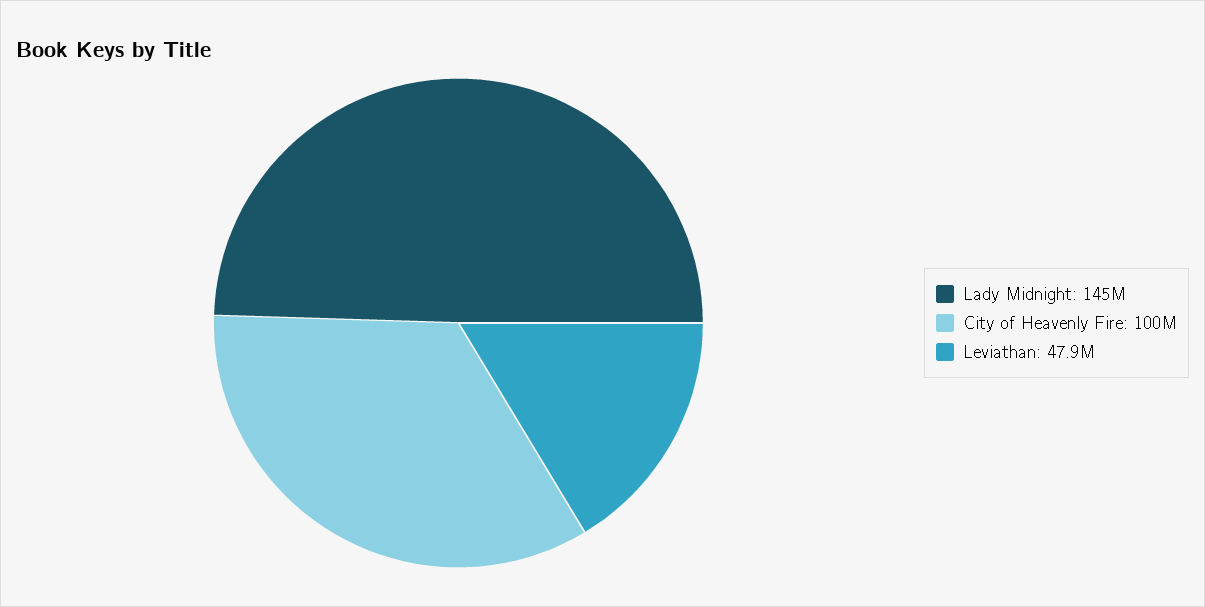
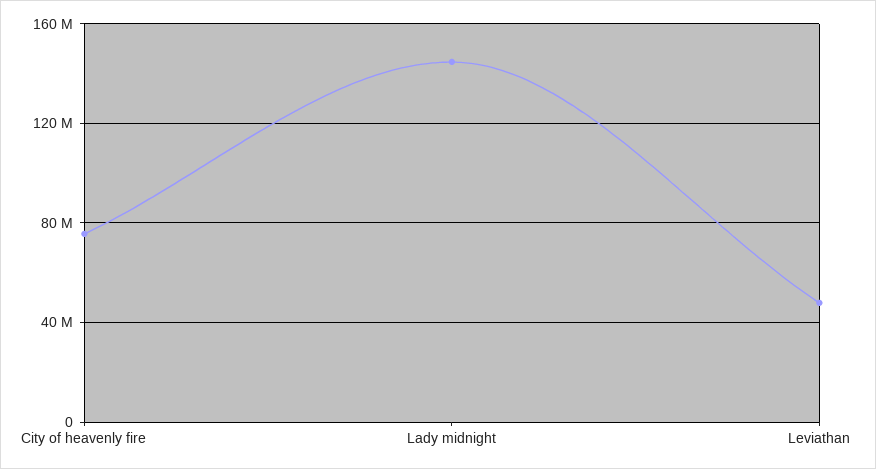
City of Heavenly Fire: 100000000 -> 75000000

